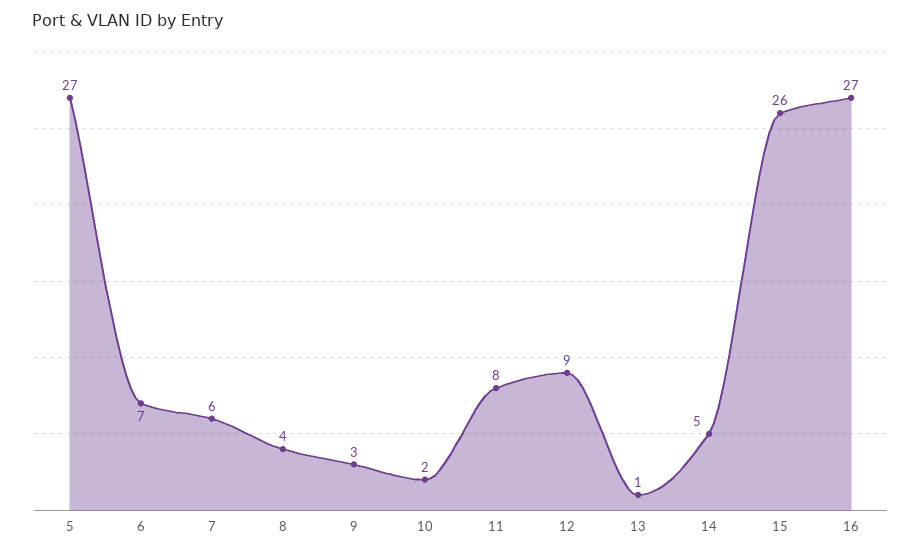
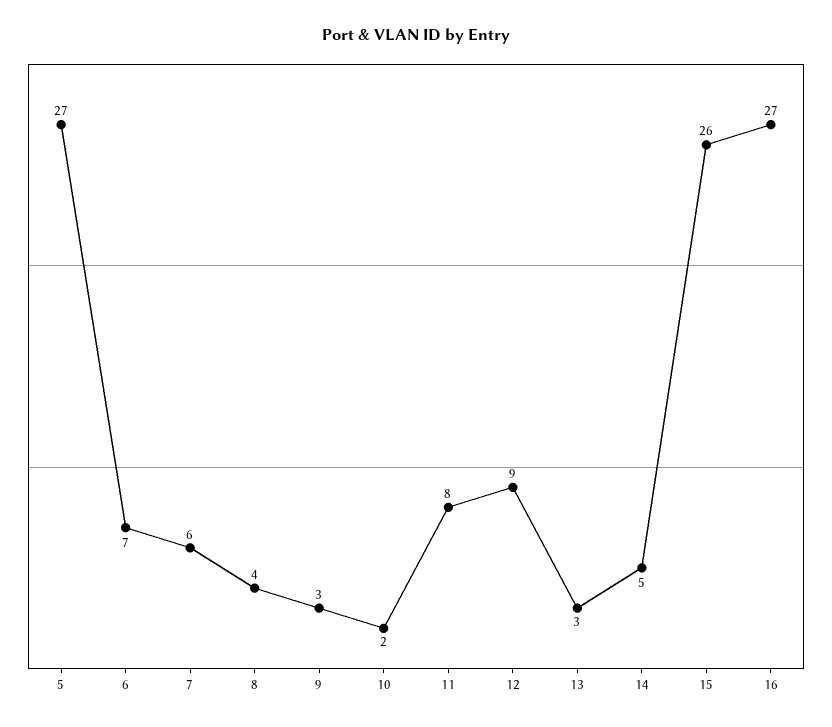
13: 1 -> 3

